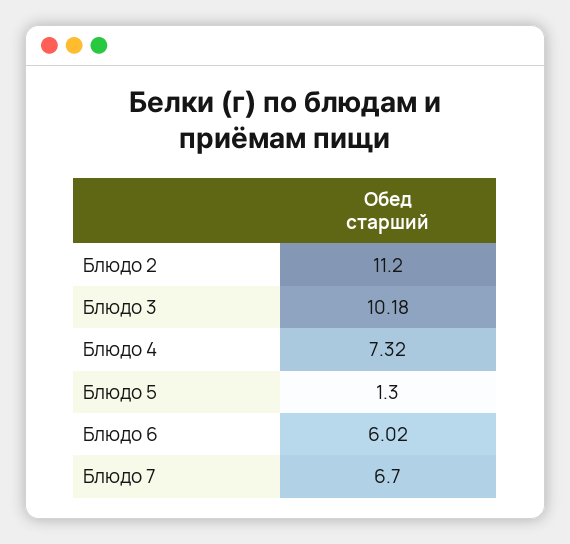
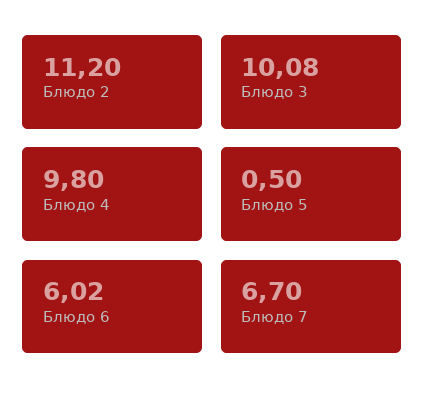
Блюдо 3: 10.18 -> 10.08
Блюдо 4: 7.32 -> 9.8
Блюдо 5: 1.3 -> 0.5

